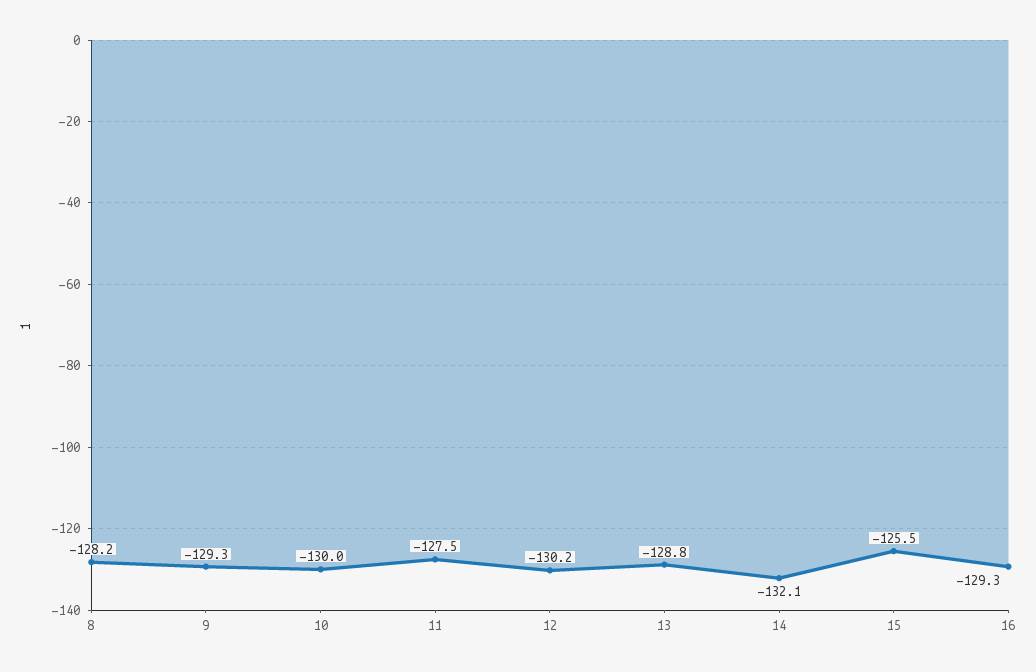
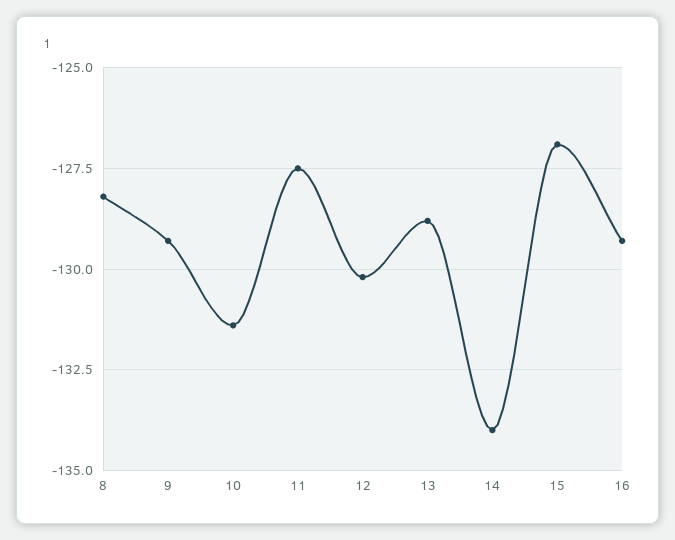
10: -130 -> -131.5
14: -132.1 -> -134
15: -125.5 -> -127

